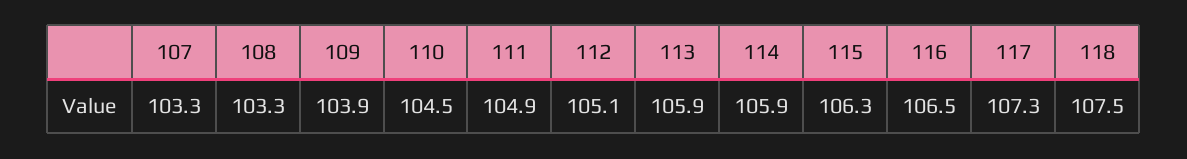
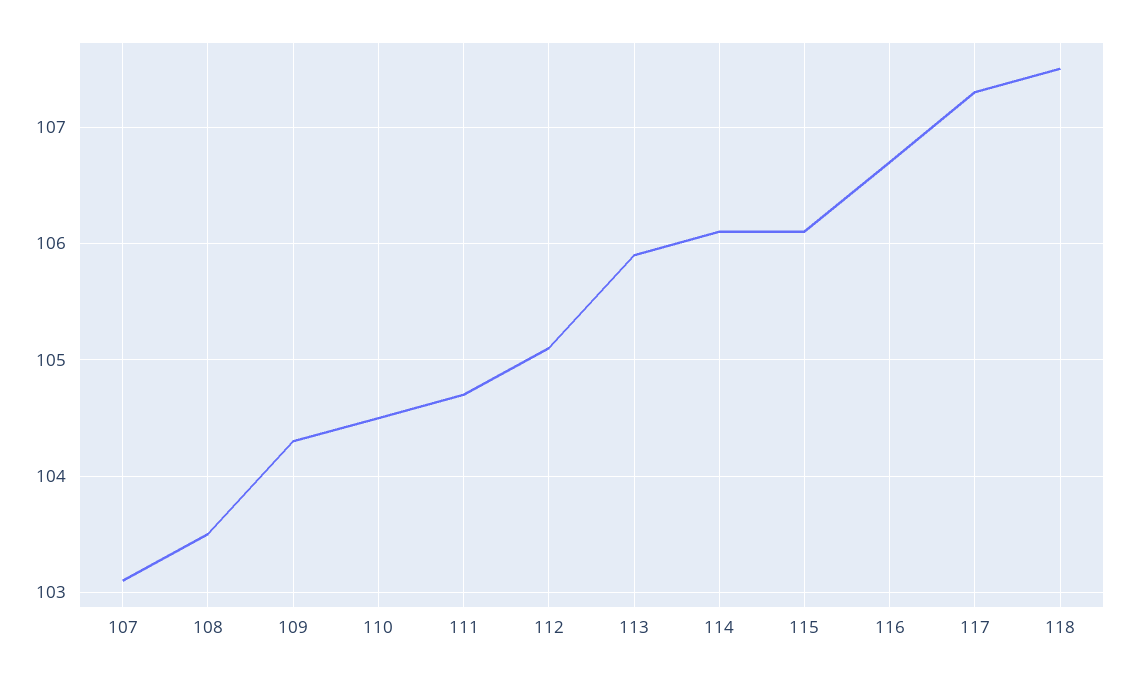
107: 103.3 -> 103.1
108: 103.3 -> 103.5
109: 103.9 -> 104.3
111: 104.9 -> 104.7
114: 105.9 -> 106.1
115: 106.3 -> 106.1
116: 106.5 -> 106.7

